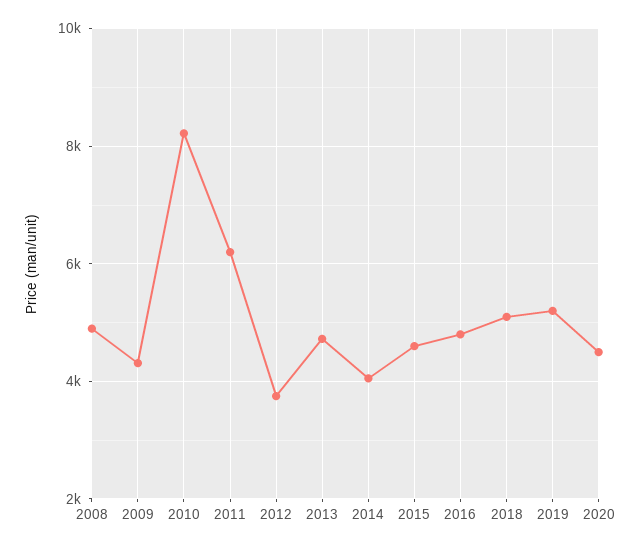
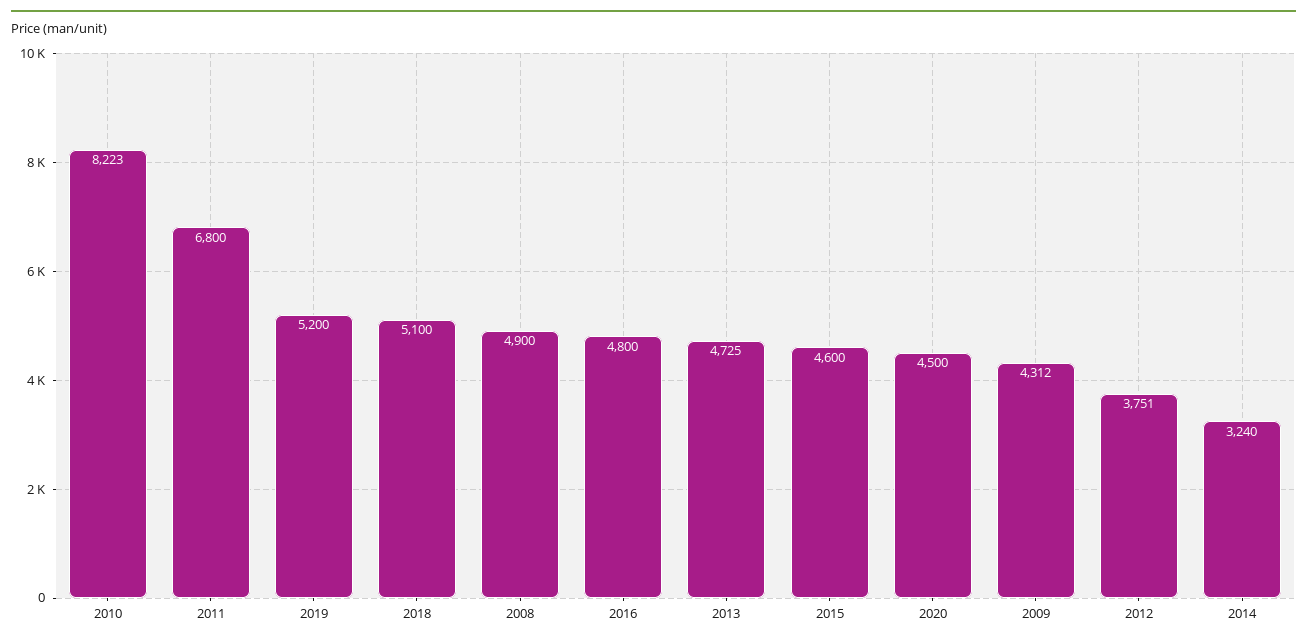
2011: 6200 -> 6800
2014: 4000 -> 3240

